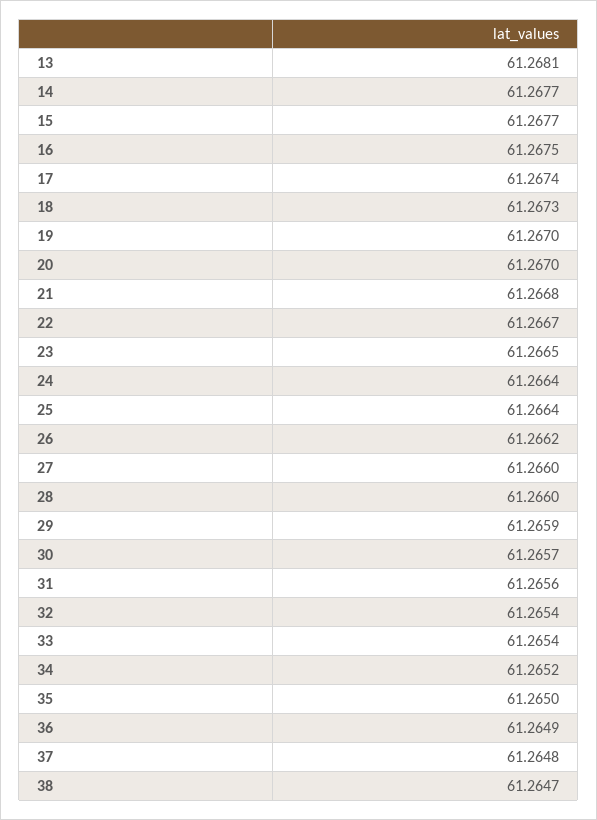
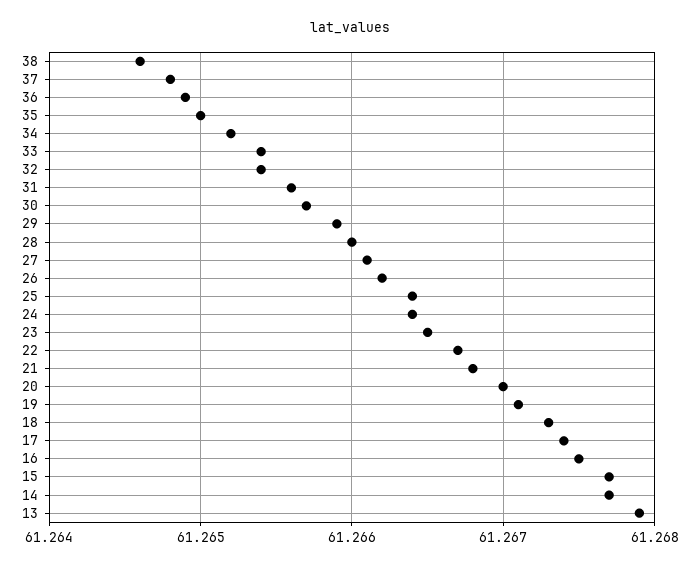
13: 61.2681 -> 61.2679
19: 61.267 -> 61.2671
27: 61.266 -> 61.2661
38: 61.2647 -> 61.2646

